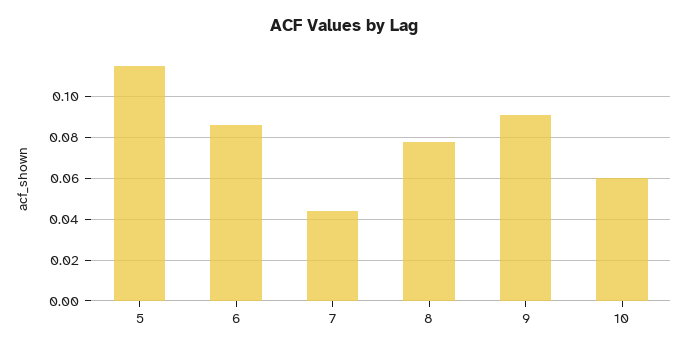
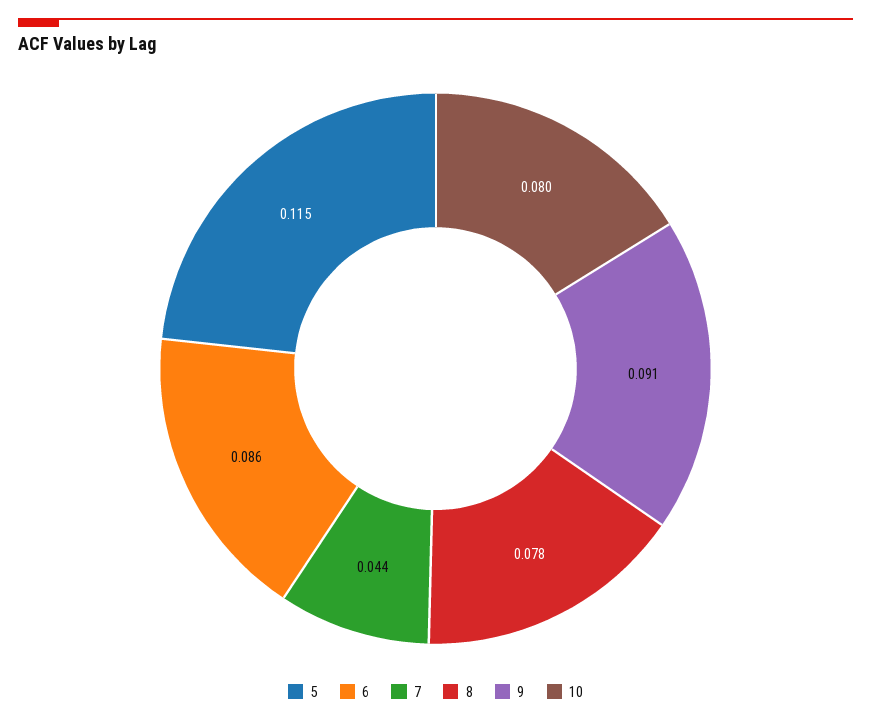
10: 0.06 -> 0.08

